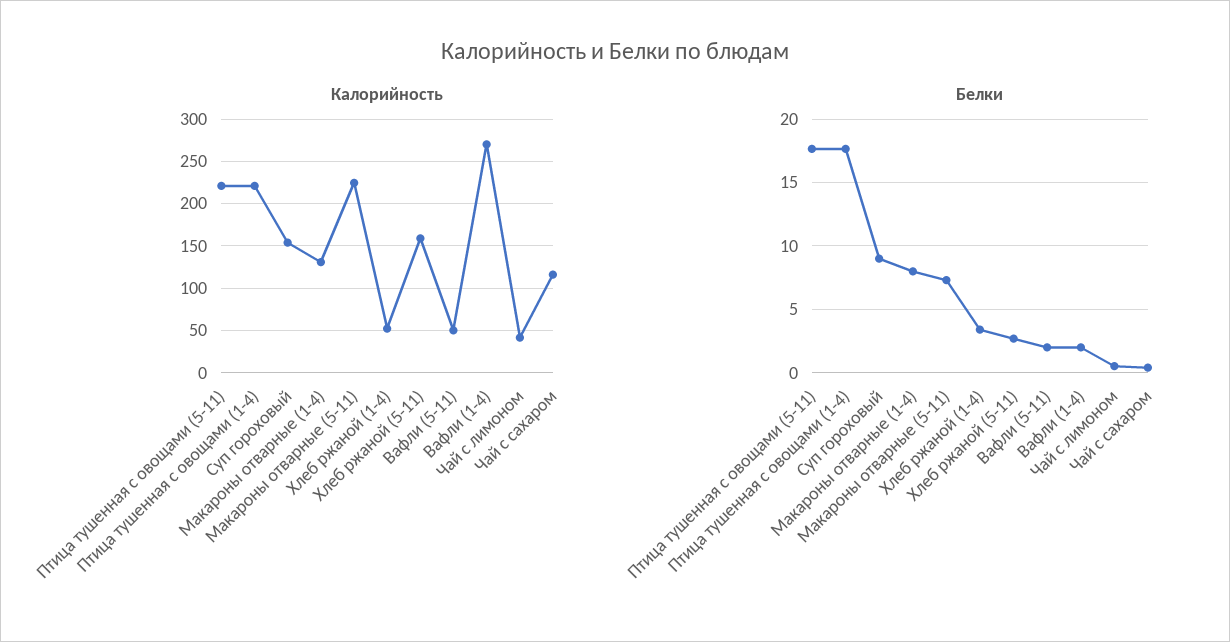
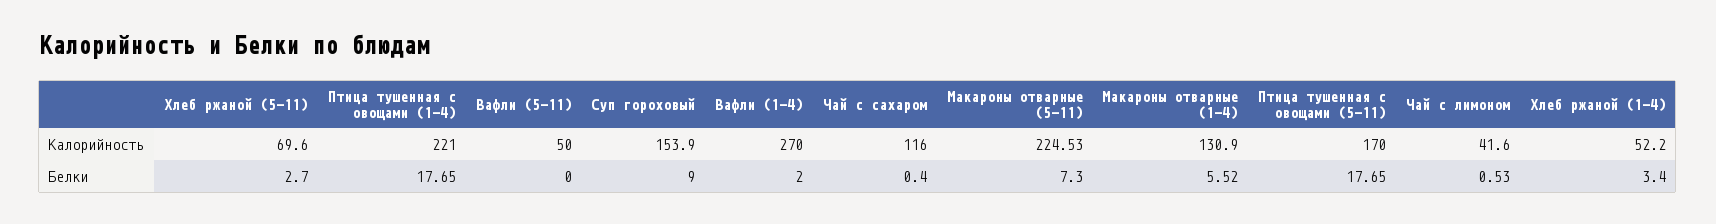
Калорийность, Птица тушенная с овощами (5-11): 220 -> 170
Калорийность, Хлеб ржаной (5-11): 160 -> 69.6
Белки, Макароны отварные (1-4): 8 -> 5.52
Белки, Вафли (5-11): 2 -> 0

